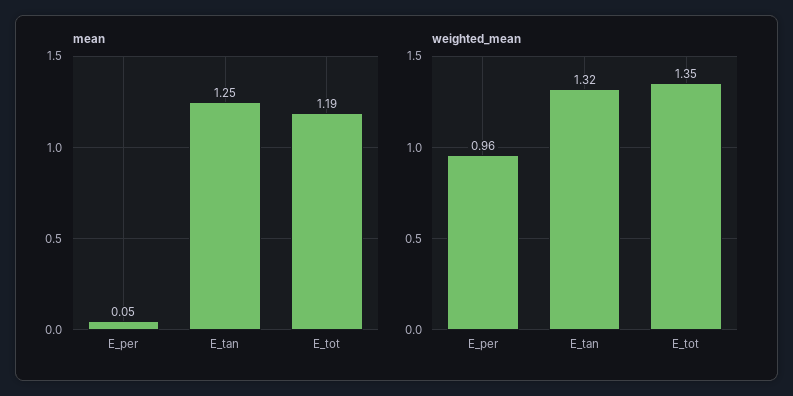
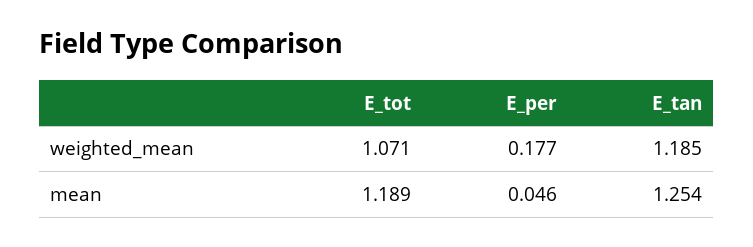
weighted_mean, E_per: 0.96 -> 0.177
weighted_mean, E_tan: 1.32 -> 1.185
weighted_mean, E_tot: 1.35 -> 1.071

